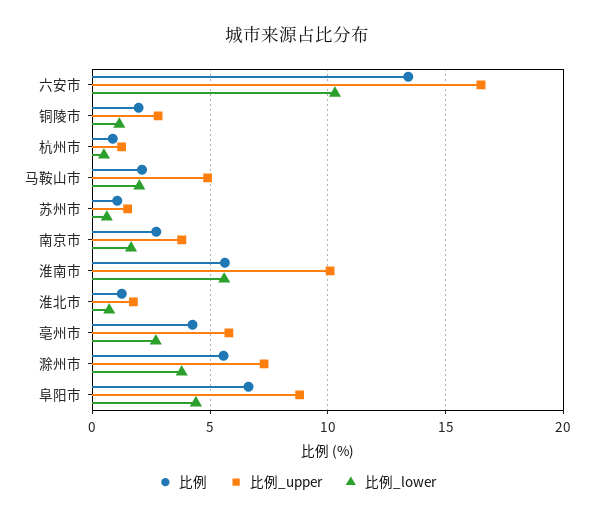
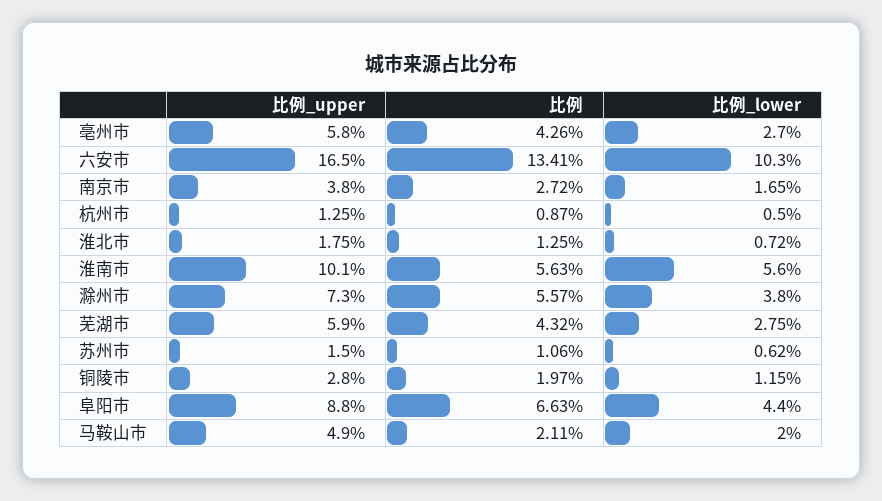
比例_upper, 芜湖市: none -> 5.9
比例, 芜湖市: none -> 4.32
比例_lower, 芜湖市: none -> 2.75

